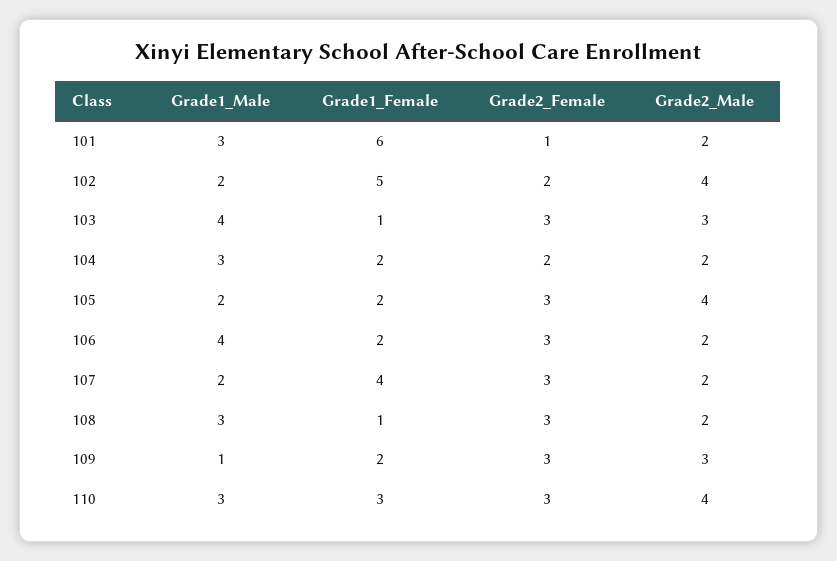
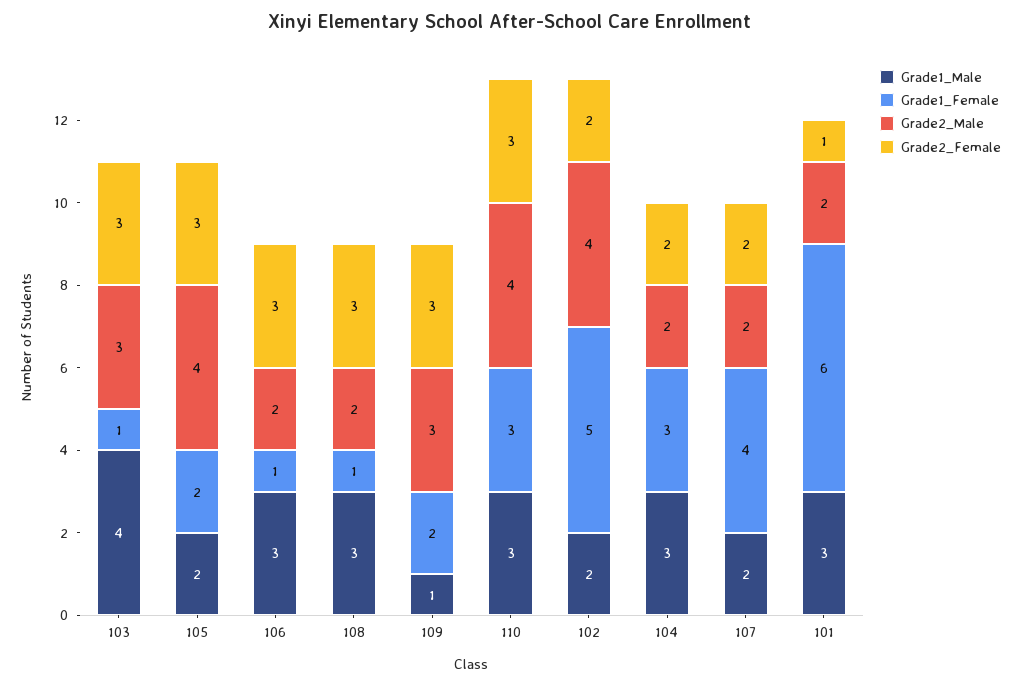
Grade1_Female, 104: 2 -> 3
Grade1_Male, 106: 4 -> 3
Grade1_Female, 106: 2 -> 1
Grade2_Female, 107: 3 -> 2

